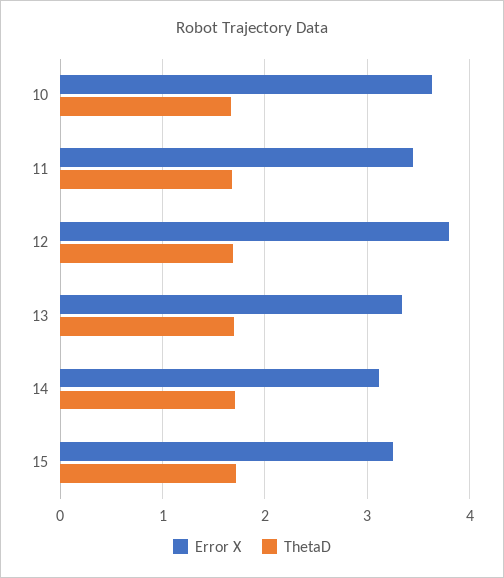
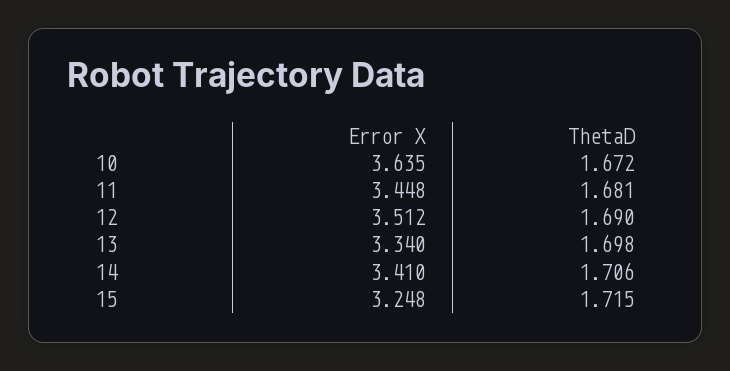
Error X, 12: 3.8 -> 3.512
Error X, 14: 3.1 -> 3.41

